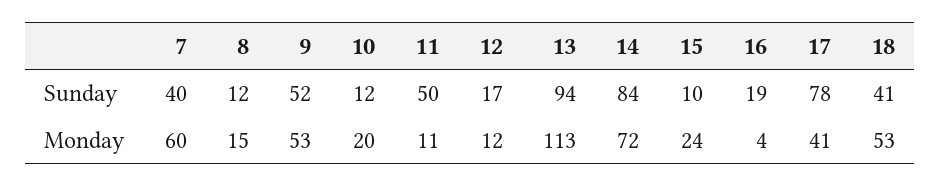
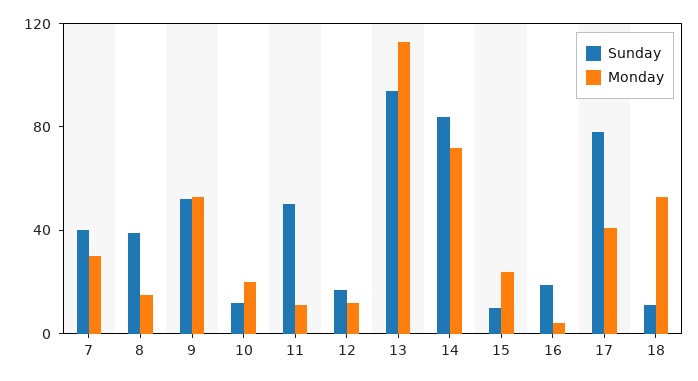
Sunday, 8: 12 -> 40
Sunday, 18: 41 -> 10
Monday, 7: 60 -> 30

